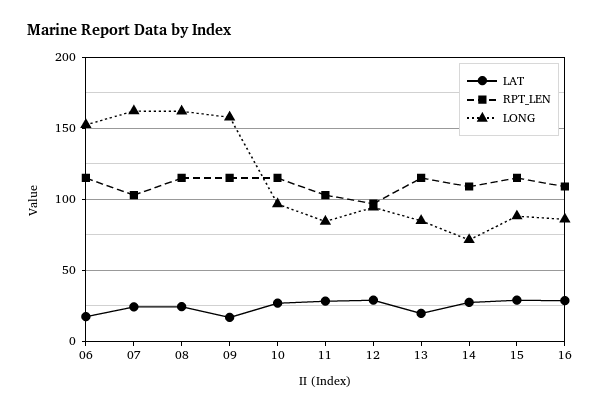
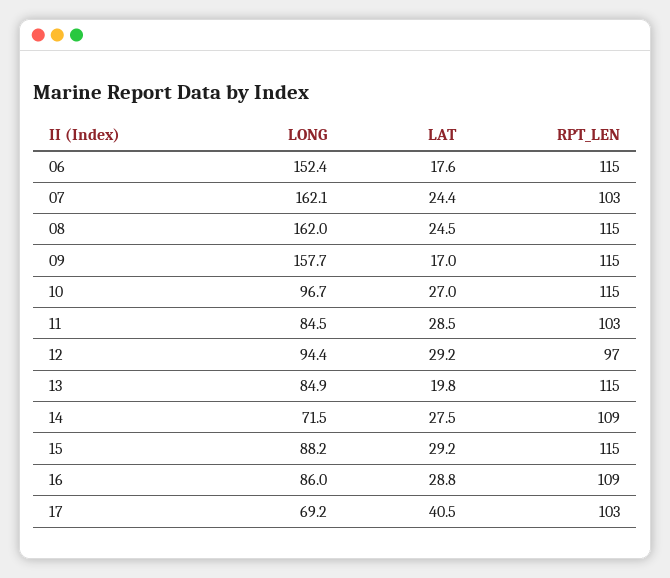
LONG, 17: none -> 69.2
LAT, 17: none -> 40.5
RPT_LEN, 17: none -> 103

